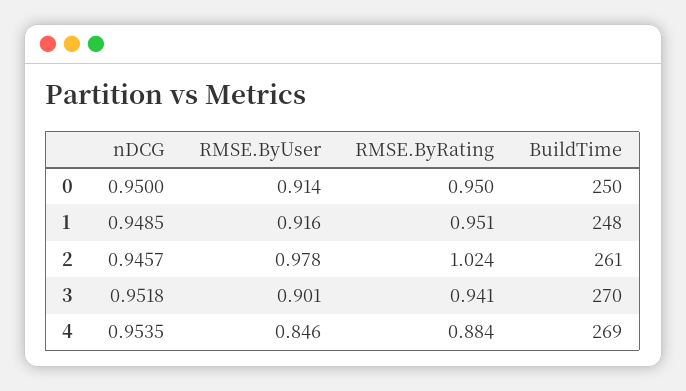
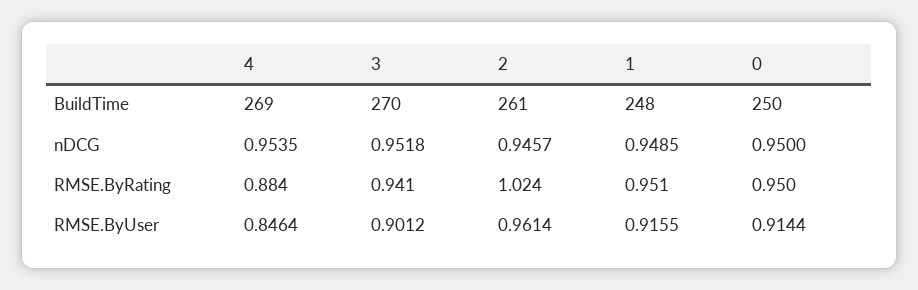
RMSE.ByUser, 2: 0.978 -> 0.9614

